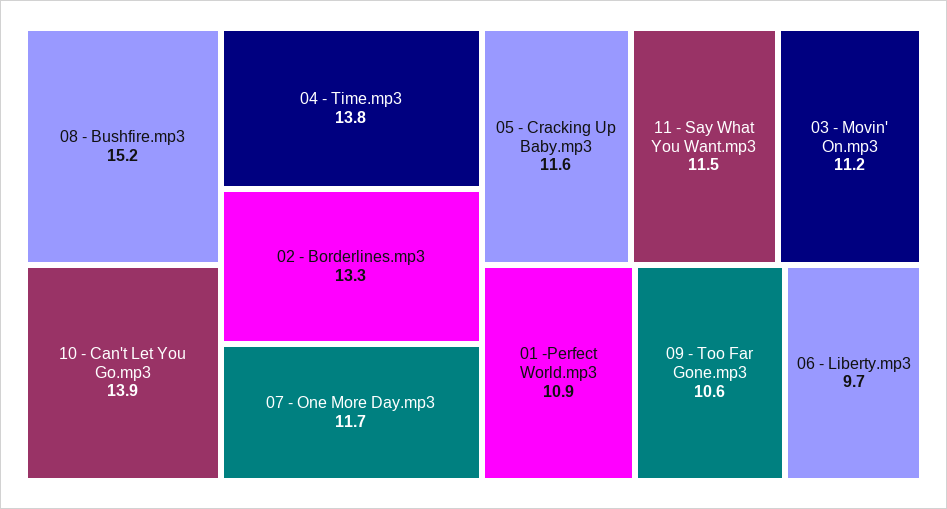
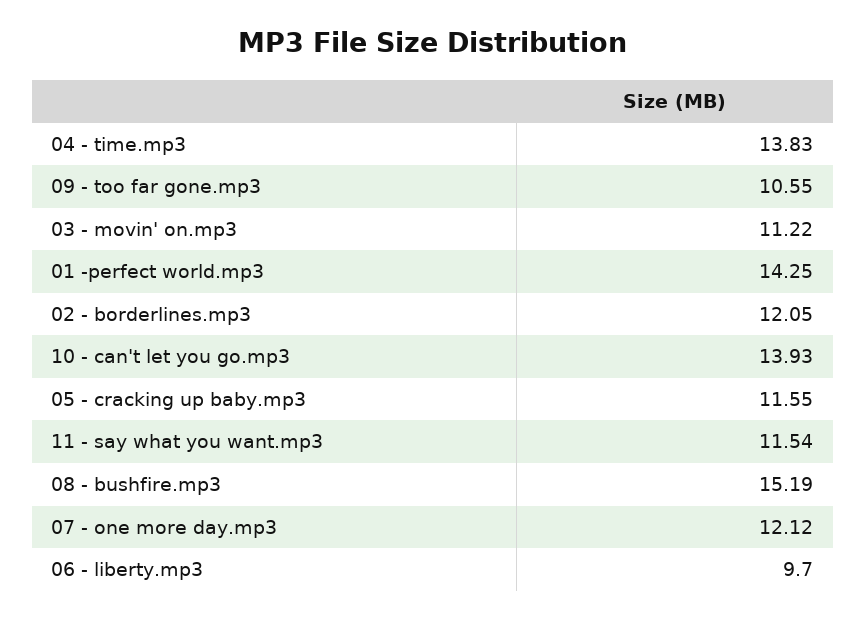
02 - Borderlines.mp3: 13.3 -> 12.05
07 - One More Day.mp3: 11.7 -> 12.12
01 -Perfect World.mp3: 10.9 -> 14.25

